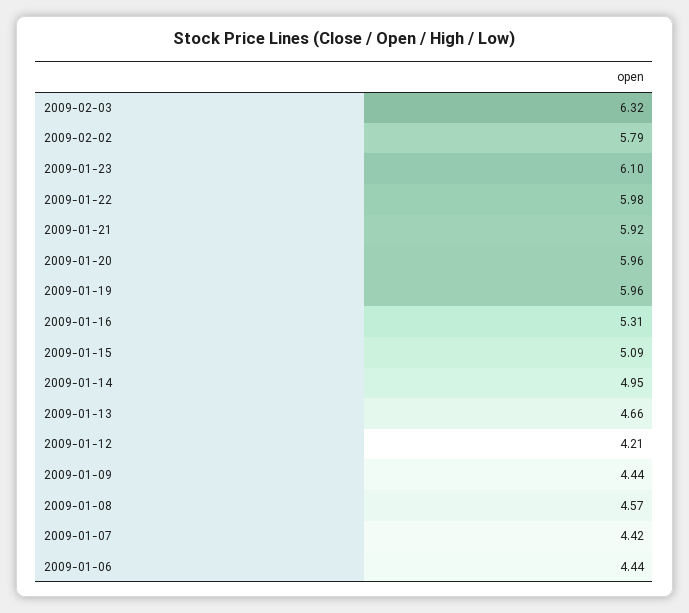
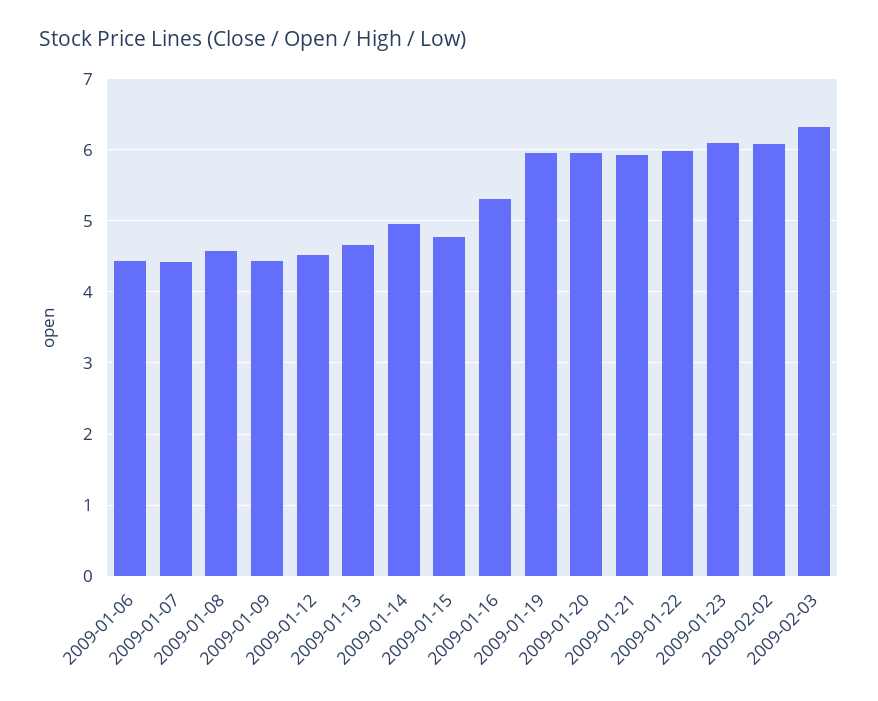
2009-02-02: 5.79 -> 6.1
2009-01-15: 5.09 -> 4.8
2009-01-12: 4.21 -> 4.5

